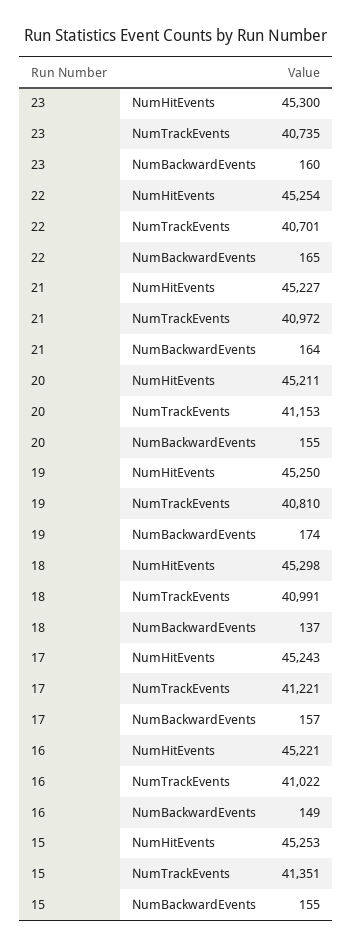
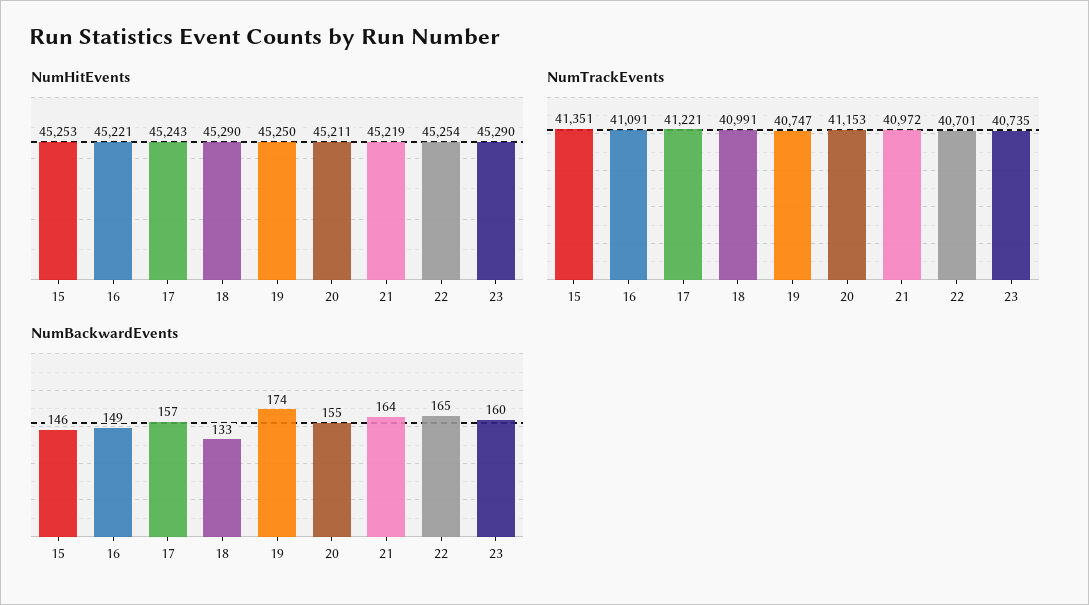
NumHitEvents, 23: 45300 -> 45290
NumHitEvents, 21: 45227 -> 45219
NumTrackEvents, 19: 40810 -> 40747
NumHitEvents, 18: 45298 -> 45290
NumBackwardEvents, 18: 137 -> 133
NumTrackEvents, 16: 41022 -> 41091
NumBackwardEvents, 15: 155 -> 146

